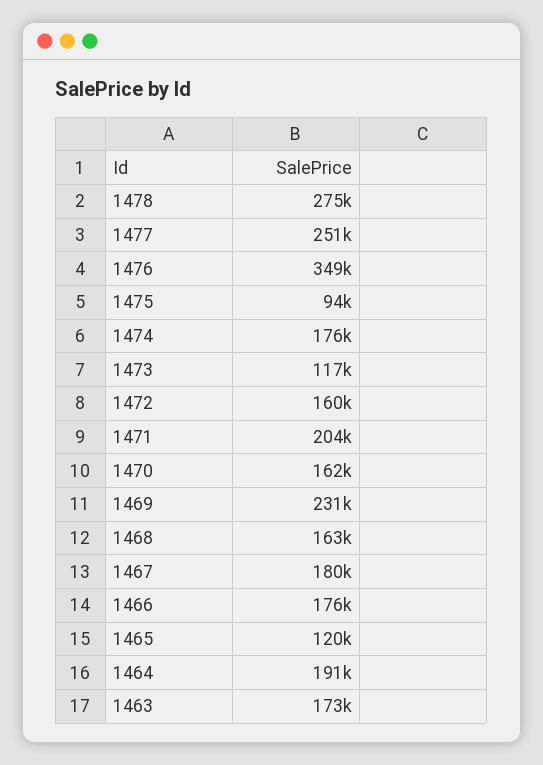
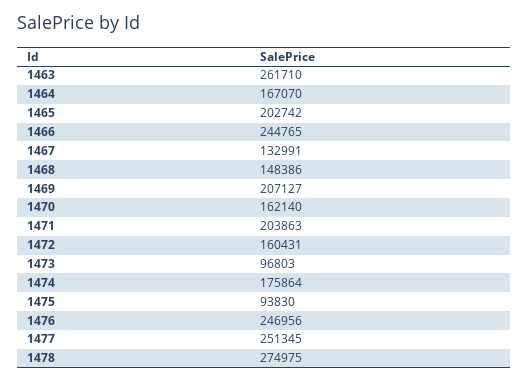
1476: 349000 -> 246956
1473: 117000 -> 96803
1469: 231000 -> 207127
1468: 163000 -> 148386
1467: 180000 -> 132991
1466: 176000 -> 244765
1465: 120000 -> 202742
1464: 191000 -> 167070
1463: 173000 -> 261710

